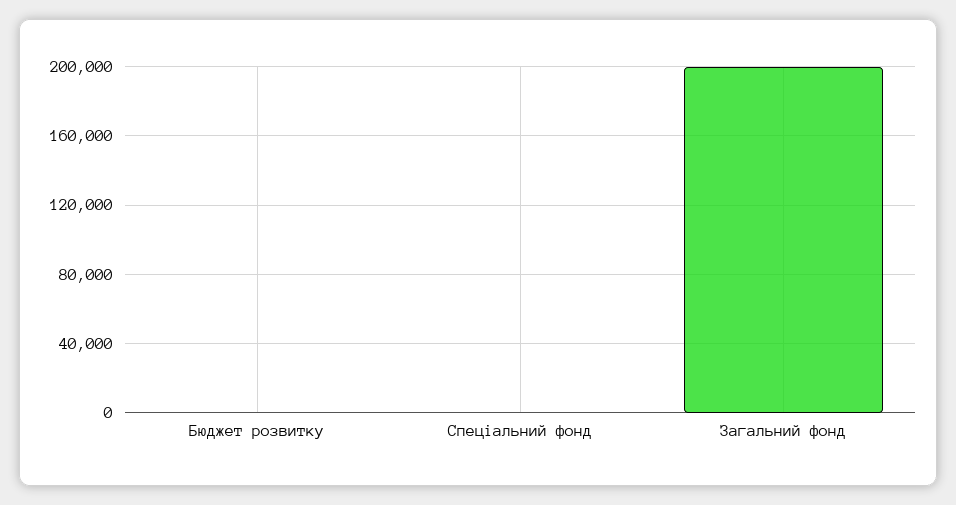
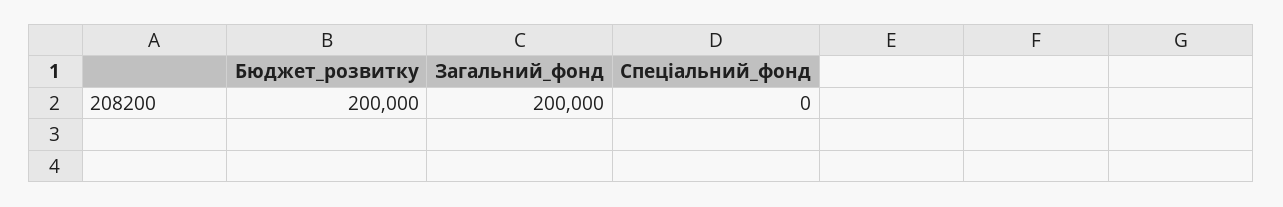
Бюджет розвитку: 0 -> 200000

